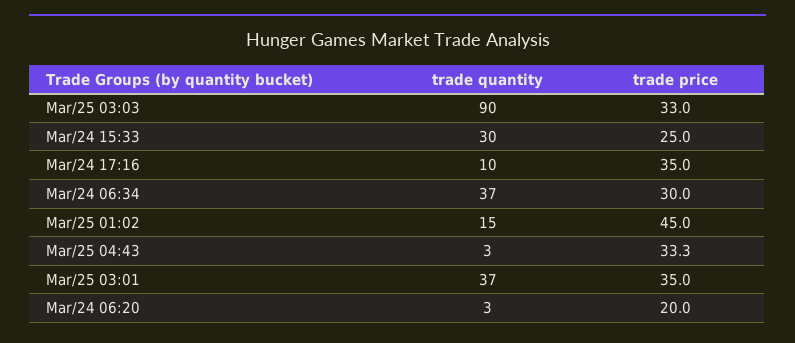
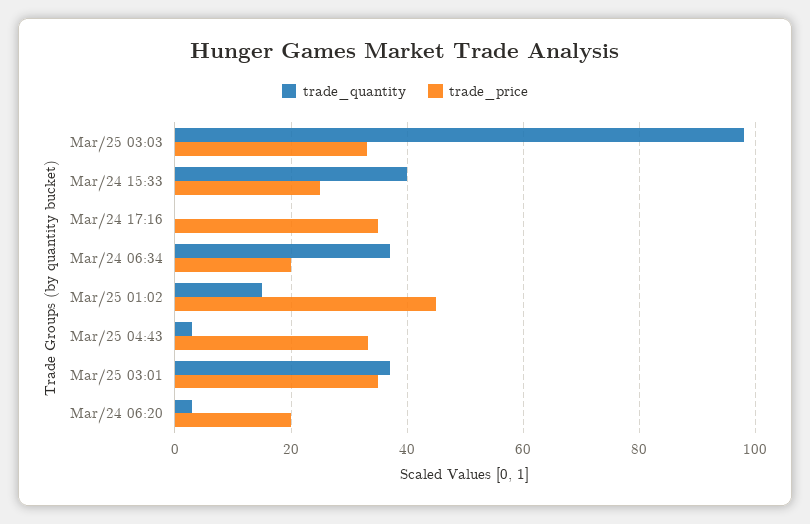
trade quantity, Mar/25 03:03: 90 -> 98
trade quantity, Mar/24 15:33: 30 -> 40
trade quantity, Mar/24 17:16: 10 -> 0
trade price, Mar/24 06:34: 30 -> 20

